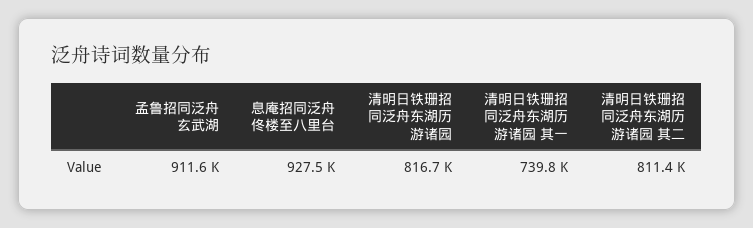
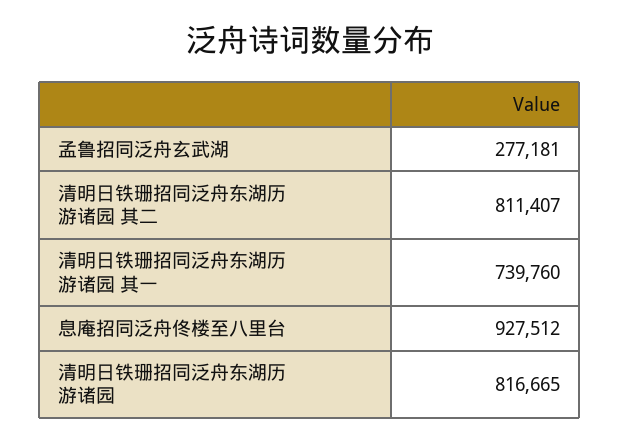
孟鲁招同泛舟玄武湖: 911600 -> 277181

